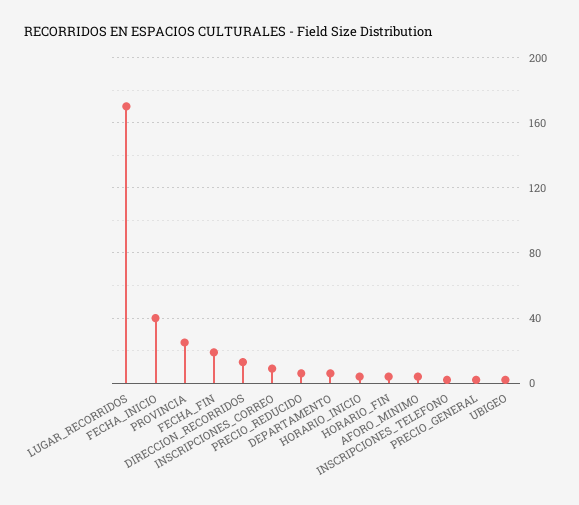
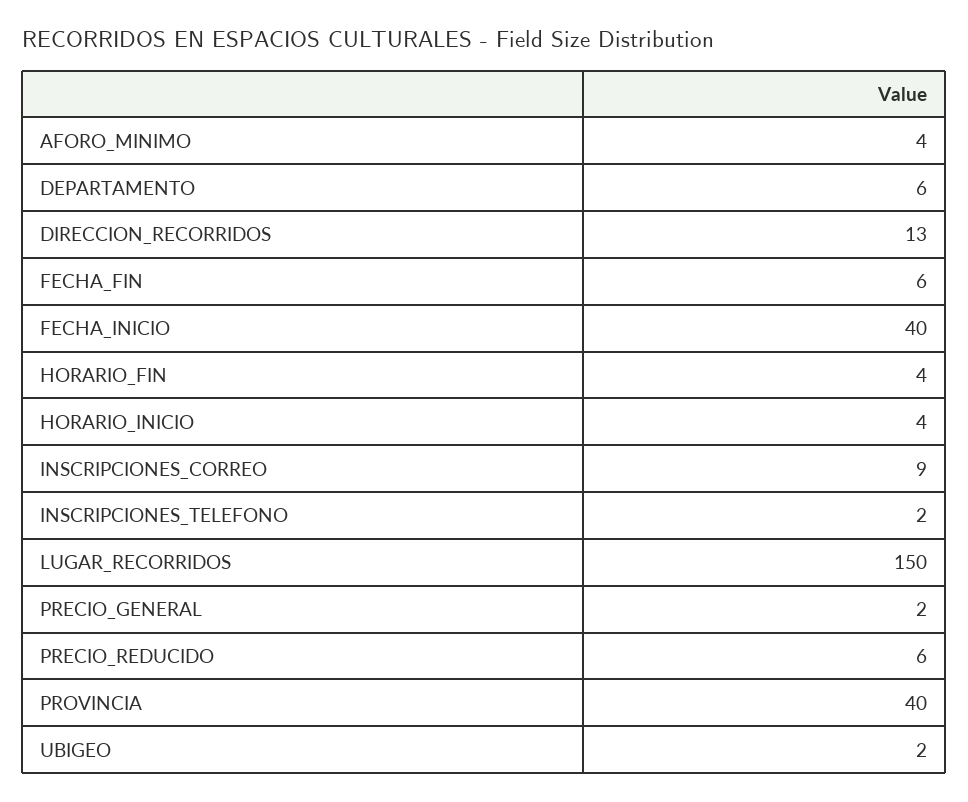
LUGAR_RECORRIDOS: 170 -> 150
PROVINCIA: 25 -> 40
FECHA_FIN: 20 -> 6

